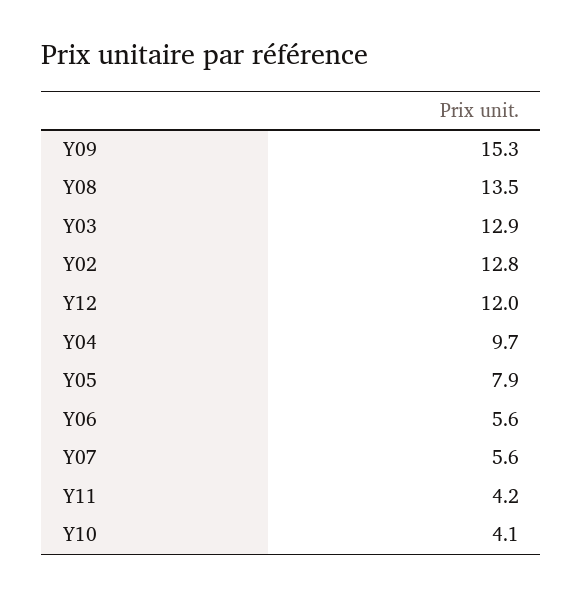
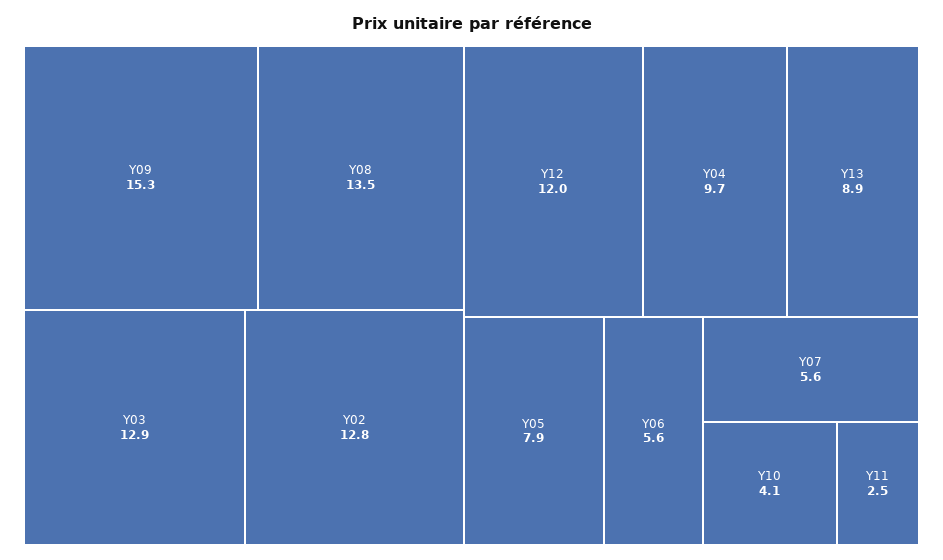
Y11: 4.2 -> 2.5
Y13: none -> 8.9

